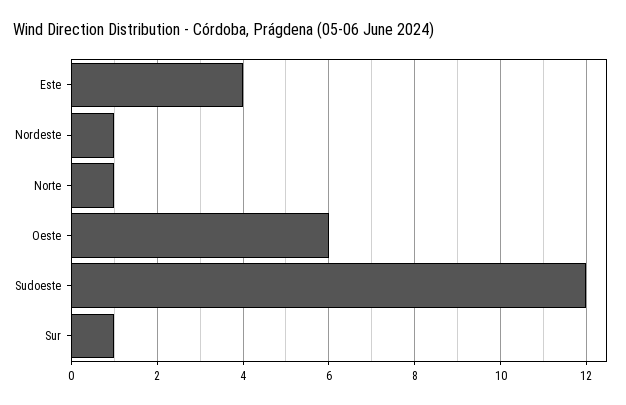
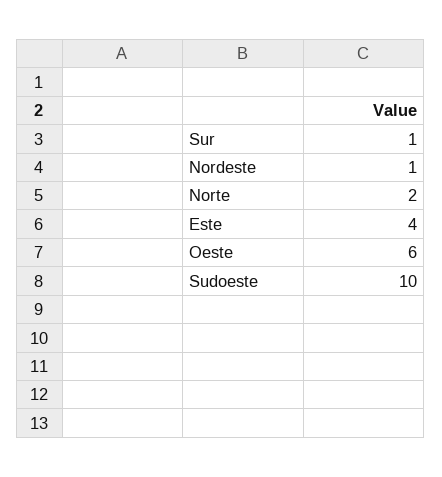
Norte: 1 -> 2
Sudoeste: 12 -> 10

